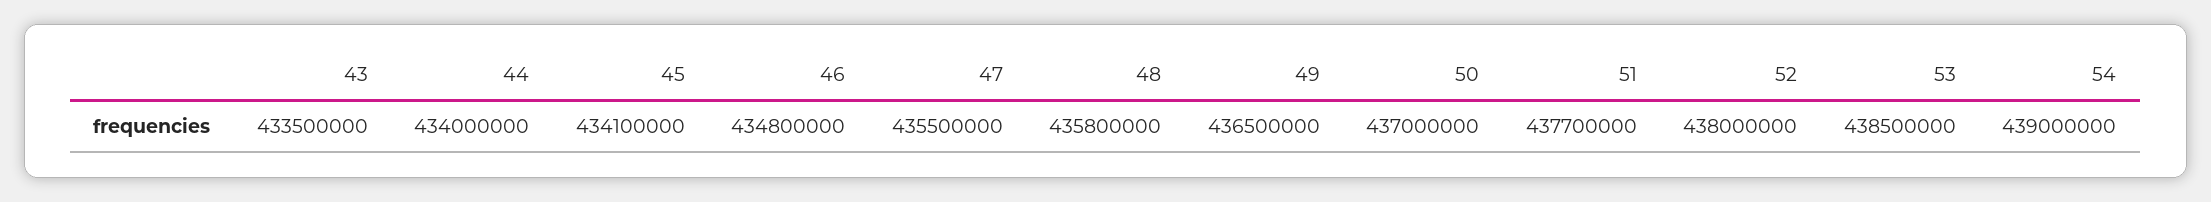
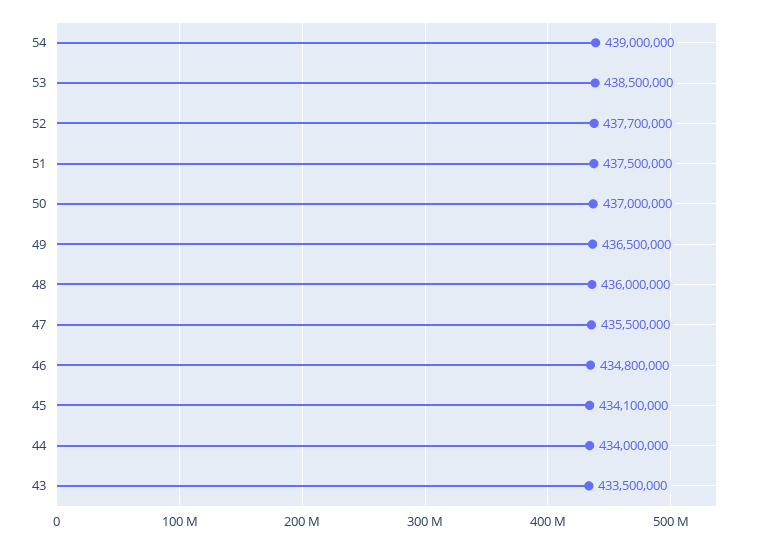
48: 435800000 -> 436000000
51: 437700000 -> 437500000
52: 438000000 -> 437700000

